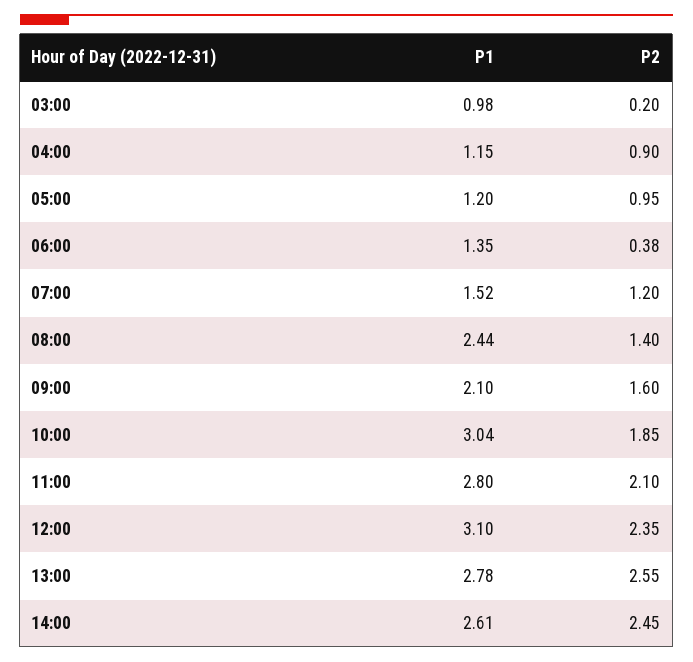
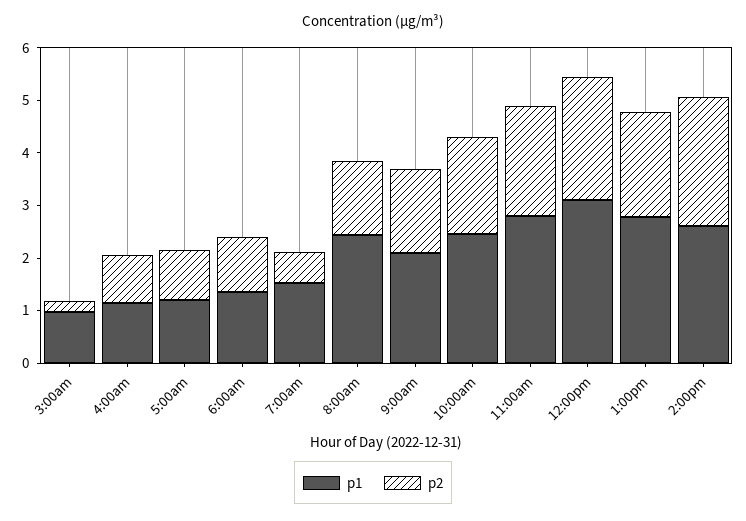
P2, 06:00: 0.38 -> 1
P2, 07:00: 1.2 -> 0.6
P1, 10:00: 3.04 -> 2.4
P2, 13:00: 2.55 -> 2

